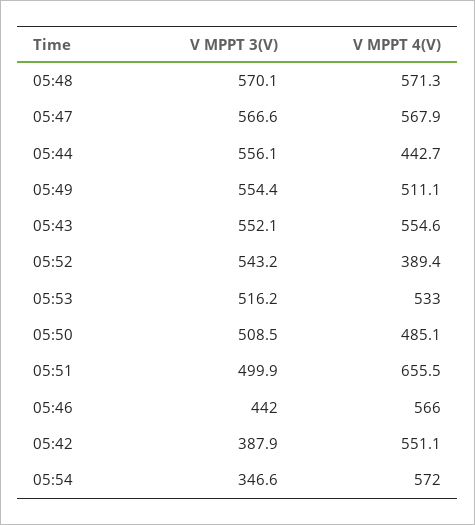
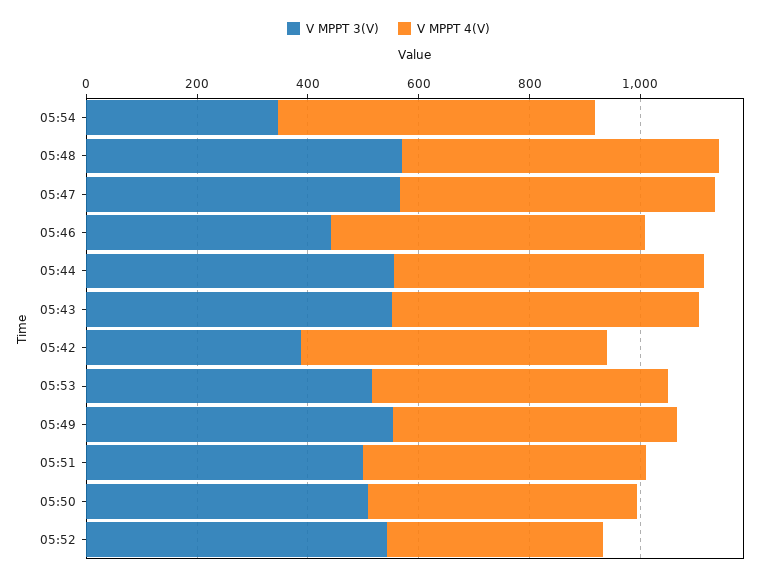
V MPPT 4(V), 05:44: 442.7 -> 550
V MPPT 4(V), 05:51: 655.5 -> 500

